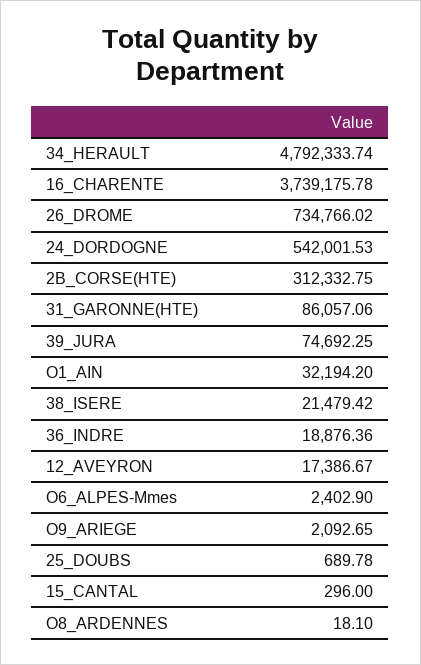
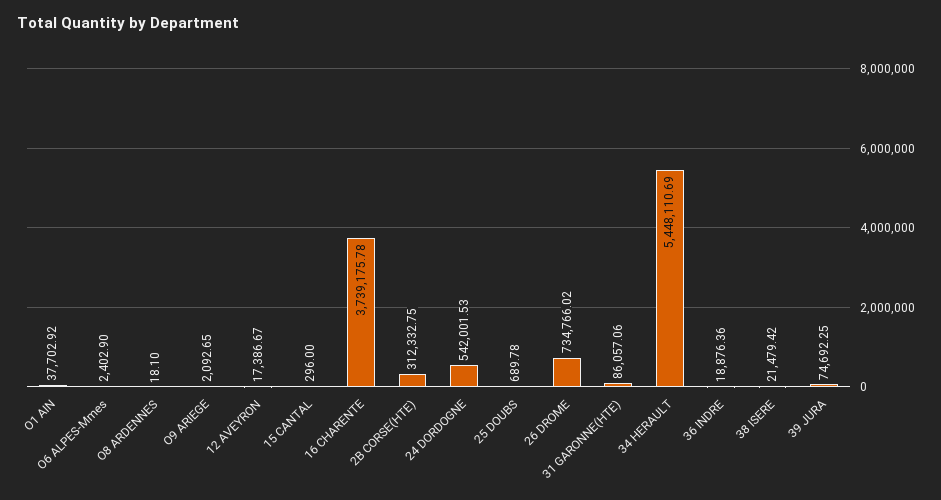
34_HERAULT: 4792333.74 -> 5448110.69
O1_AIN: 32194.2 -> 37702.92

